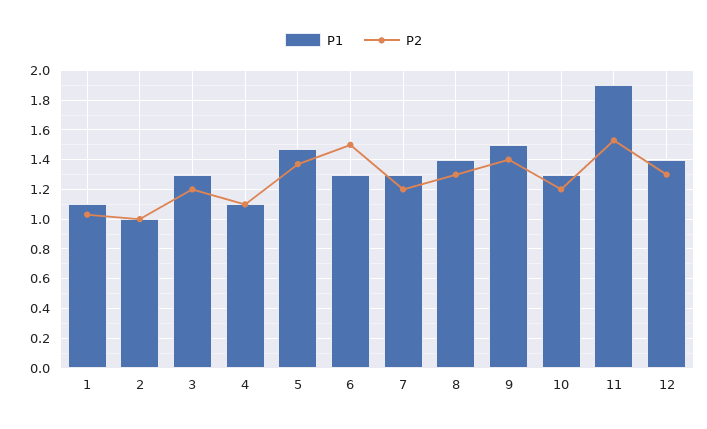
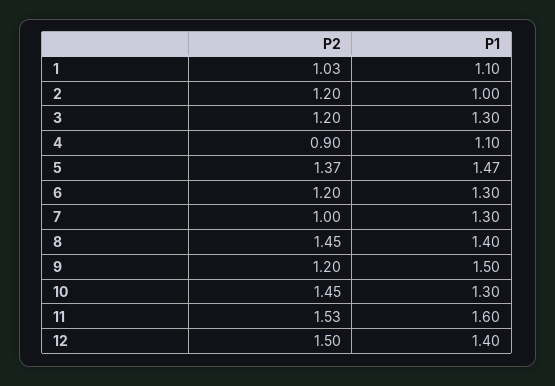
P2, 2: 1 -> 1.2
P2, 4: 1.1 -> 0.9
P2, 6: 1.5 -> 1.2
P2, 7: 1.2 -> 1
P2, 8: 1.3 -> 1.45
P2, 9: 1.4 -> 1.2
P2, 10: 1.2 -> 1.45
P1, 11: 1.9 -> 1.6
P2, 12: 1.3 -> 1.5

